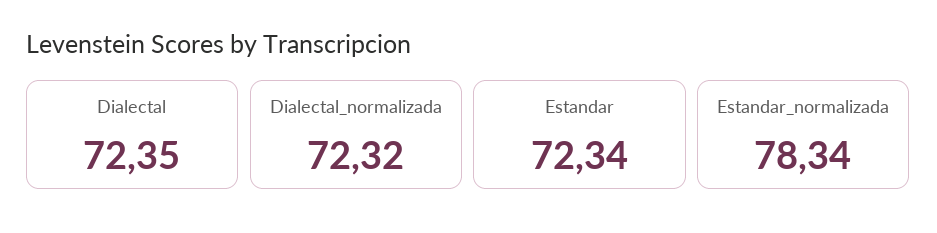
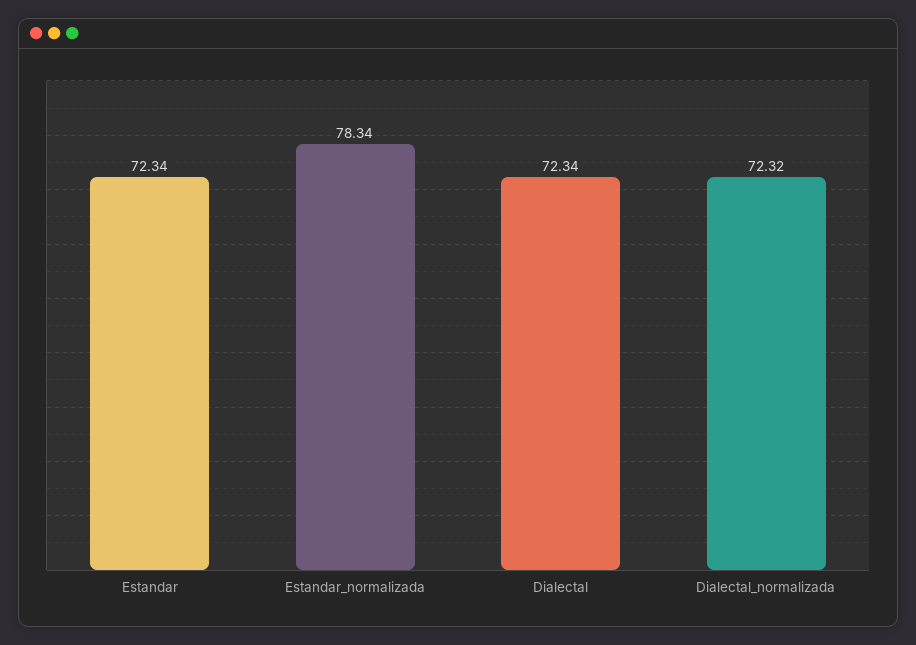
Dialectal: 72.35 -> 72.34

